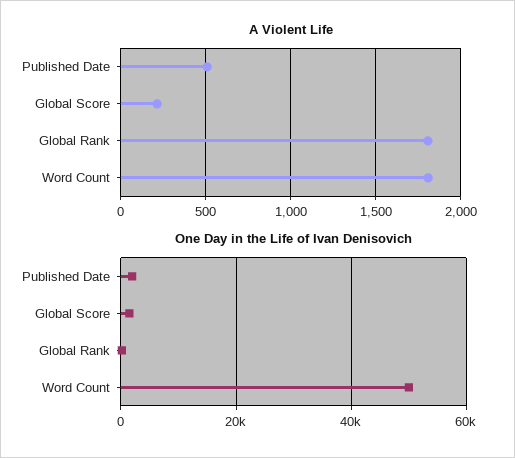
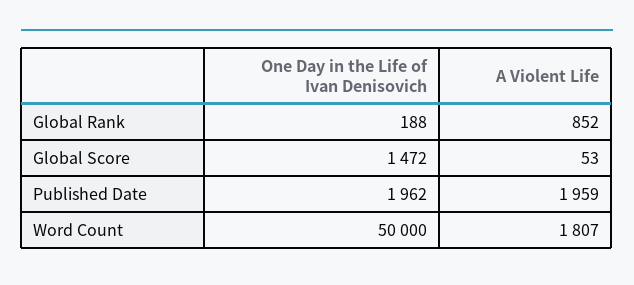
A Violent Life, Published Date: 500 -> 1959
A Violent Life, Global Score: 200 -> 53
A Violent Life, Global Rank: 1800 -> 852

